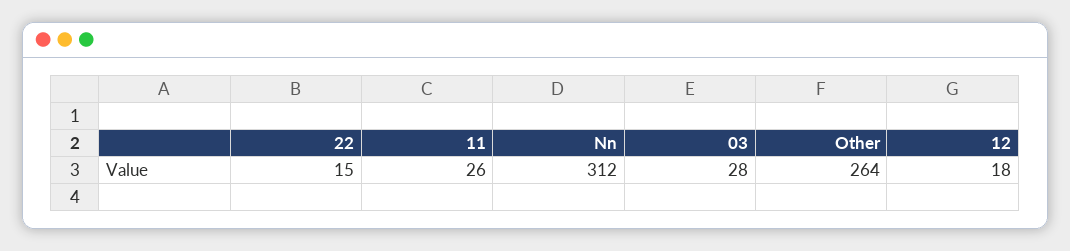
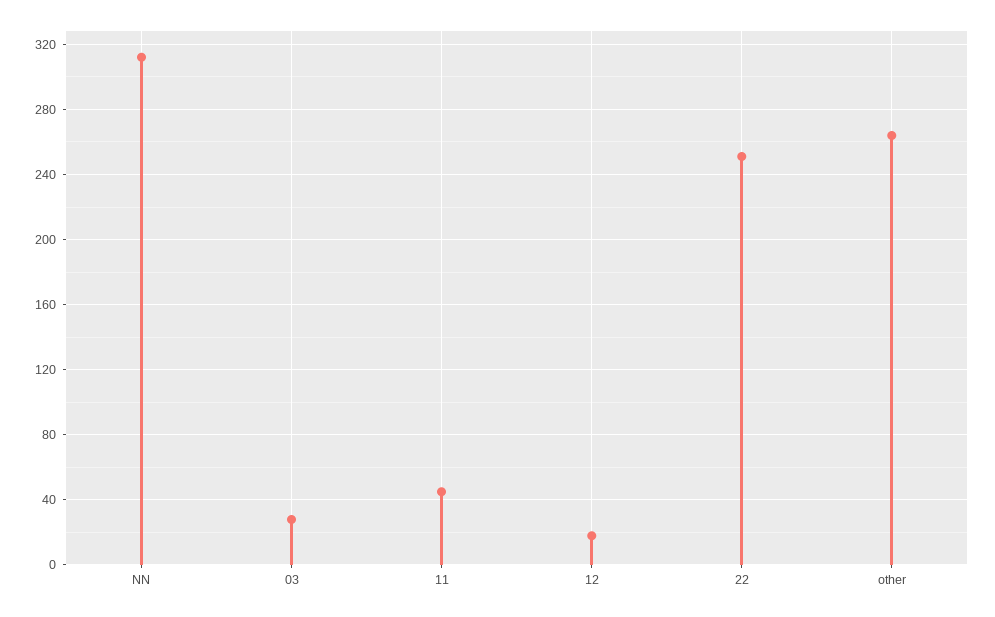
22: 15 -> 250
11: 26 -> 45

